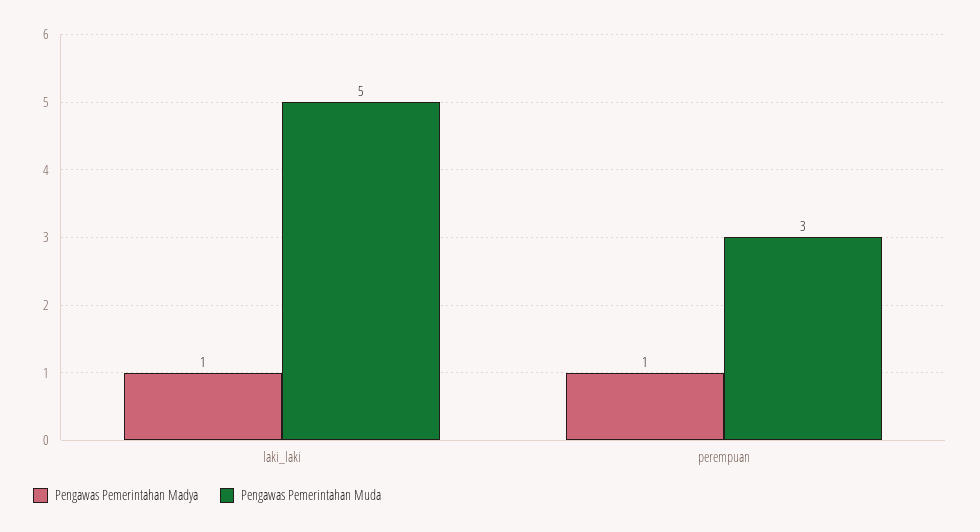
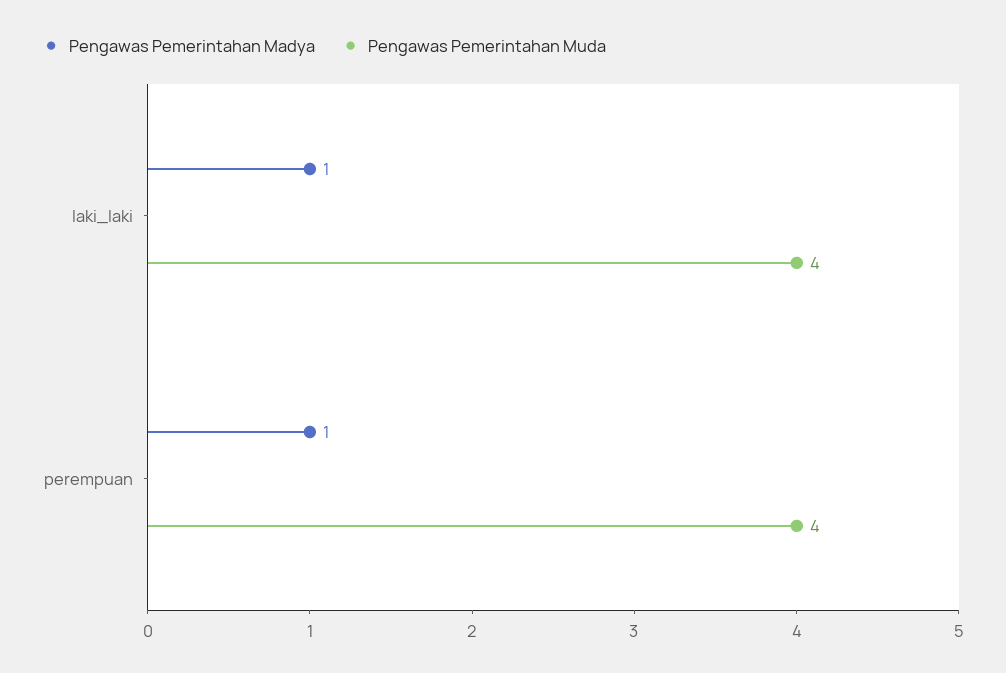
Pengawas Pemerintahan Muda, laki_laki: 5 -> 4
Pengawas Pemerintahan Muda, perempuan: 3 -> 4

